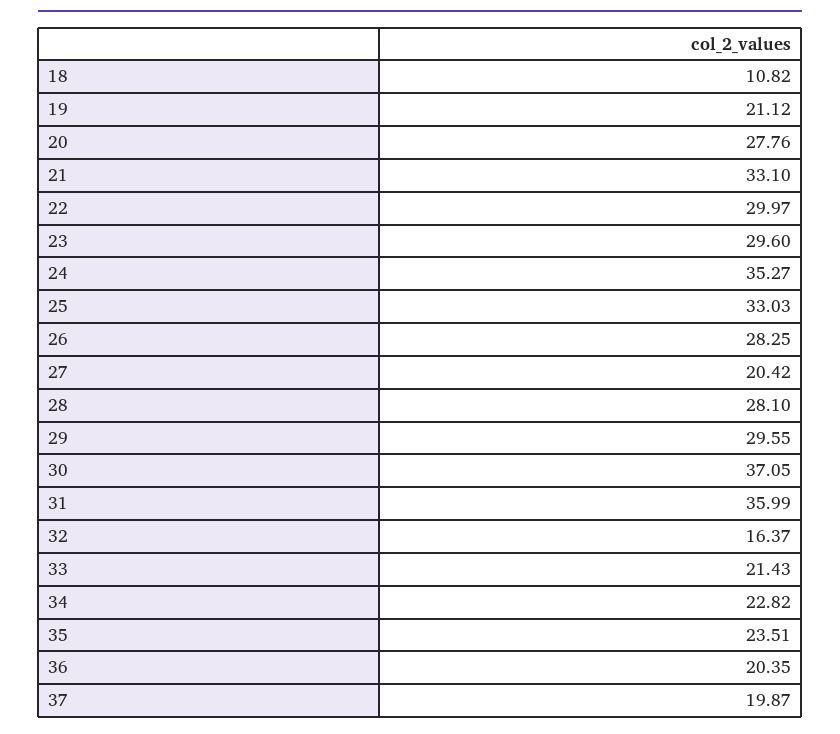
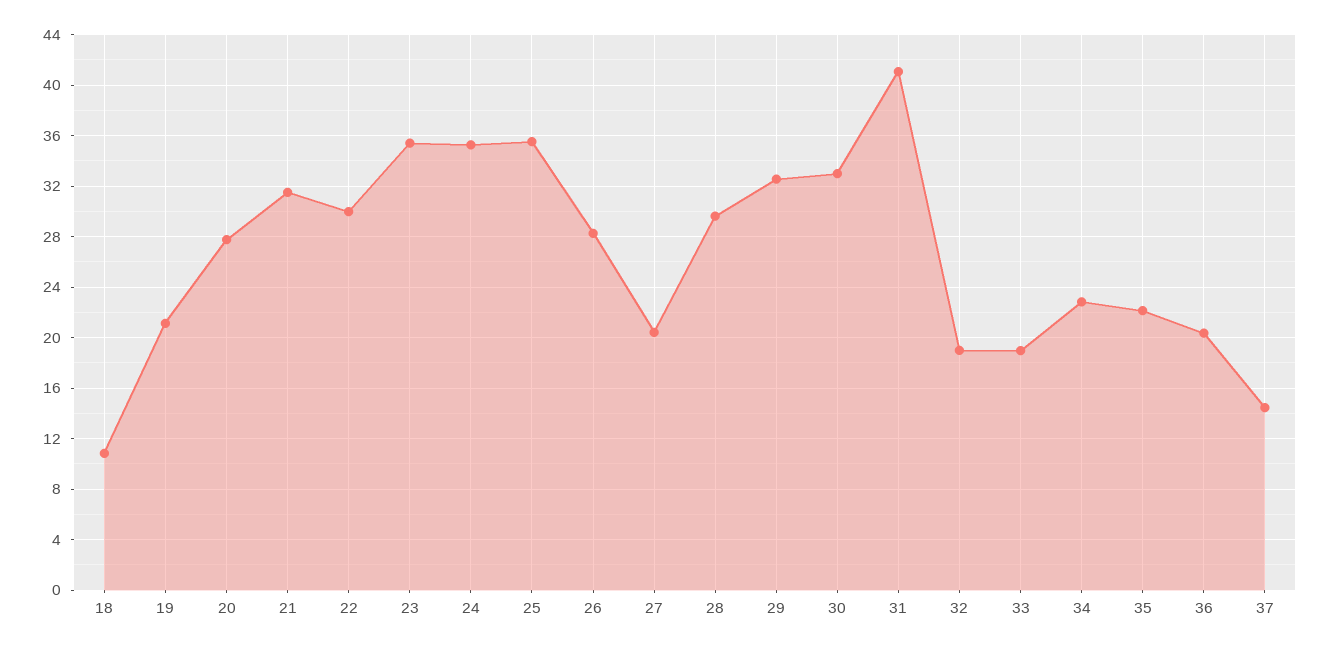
21: 33.1 -> 31.5
23: 29.6 -> 35.5
25: 33.03 -> 35.5
28: 28.1 -> 29.5
29: 29.55 -> 32.5
30: 37.05 -> 33
31: 35.99 -> 41
32: 16.37 -> 19
33: 21.43 -> 19
35: 23.51 -> 22
37: 19.87 -> 14.5

